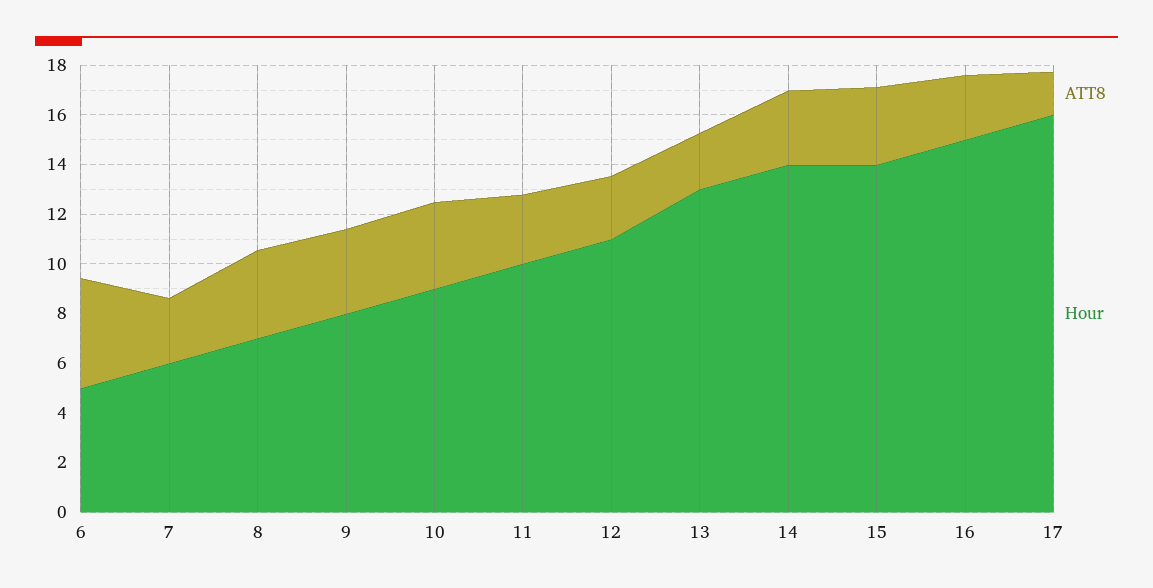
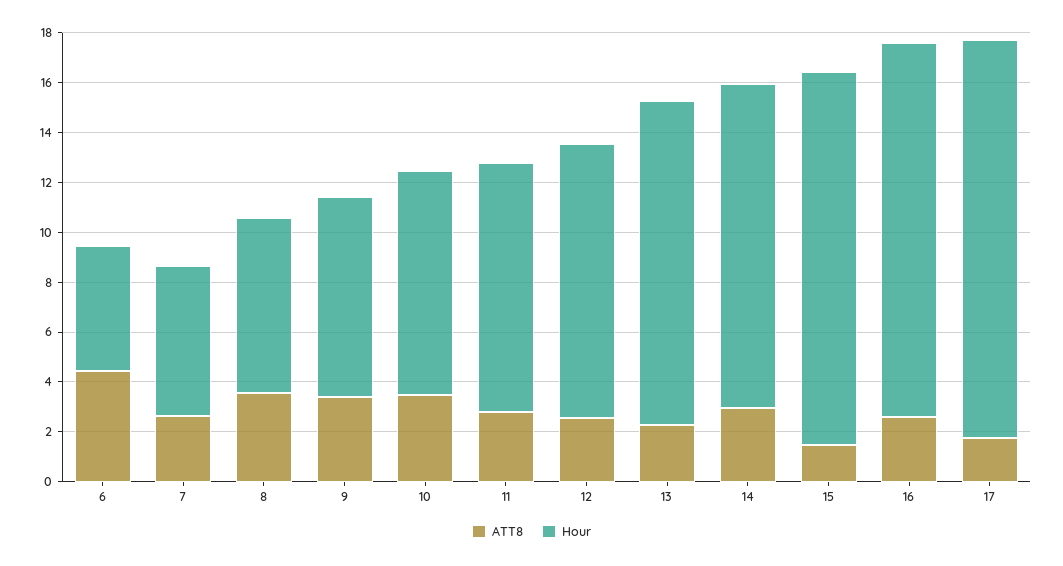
Hour, 14: 14 -> 13
ATT8, 15: 3 -> 1.5
Hour, 15: 14 -> 15

